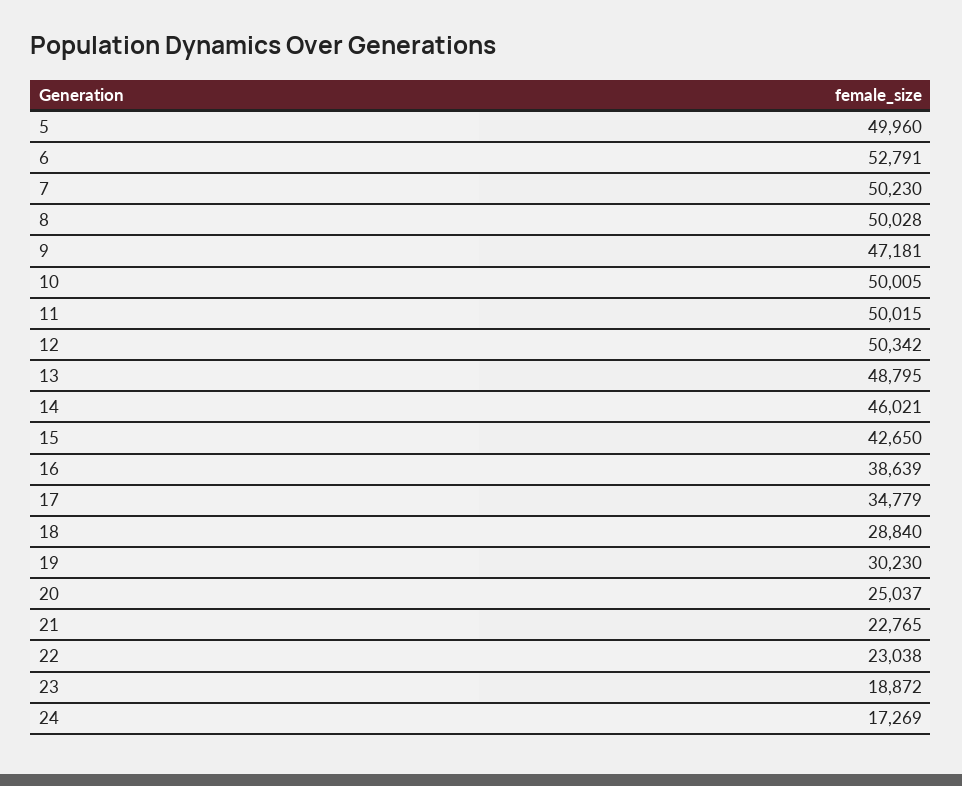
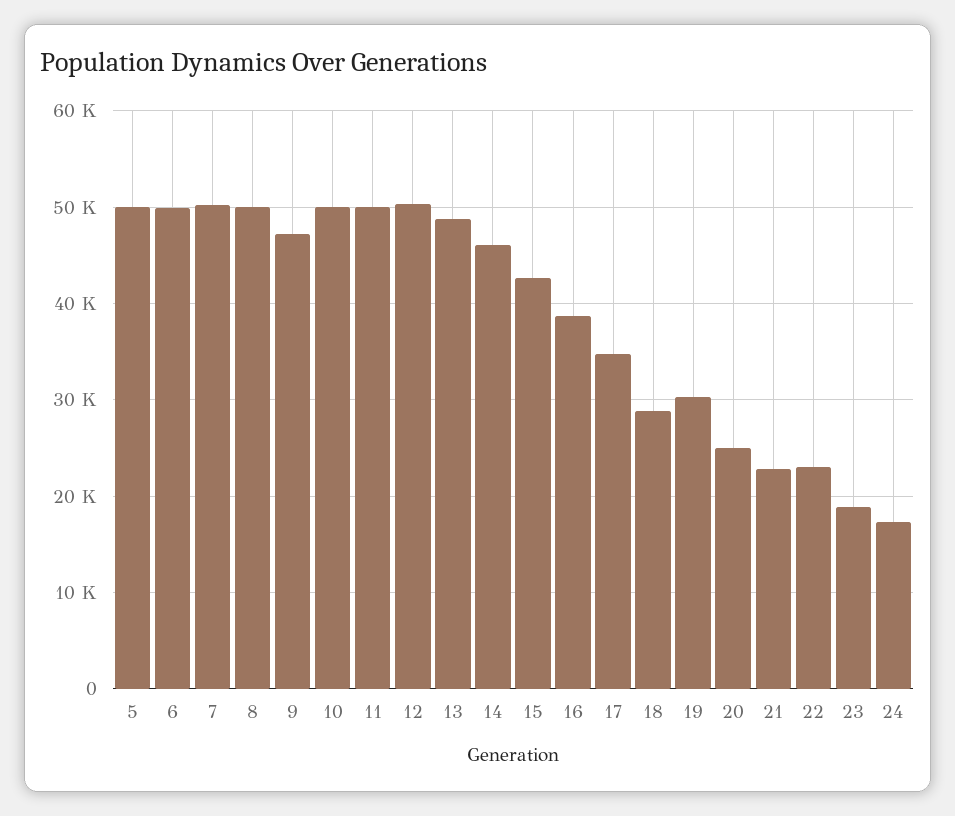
6: 52791 -> 50000

